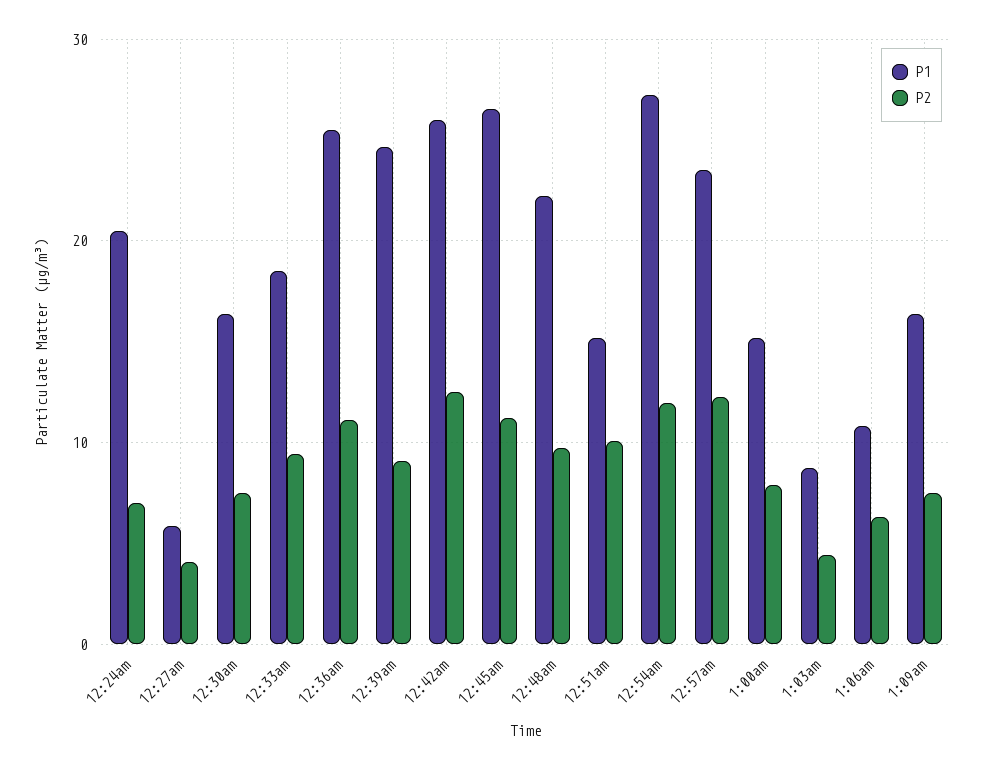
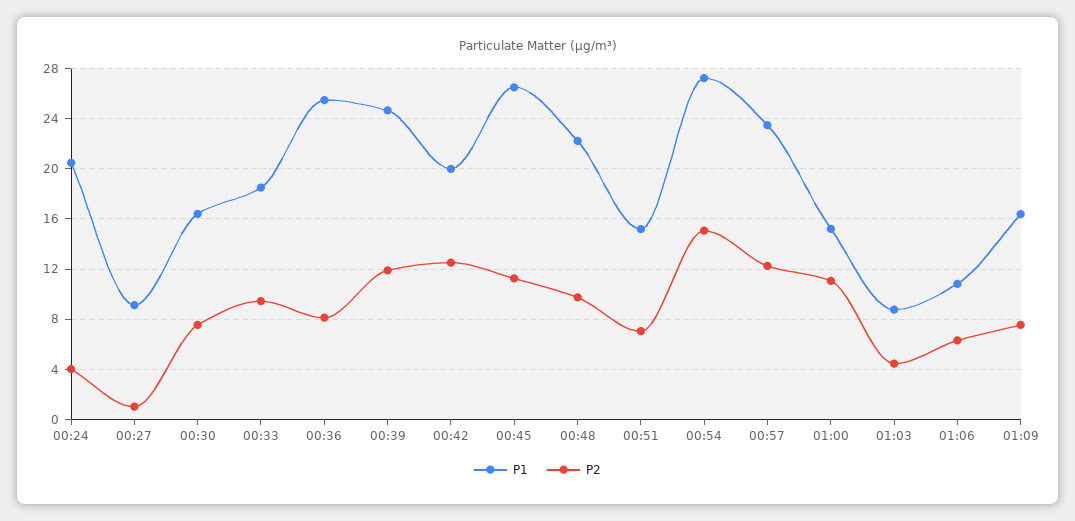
P2, 12:24am: 7 -> 4
P1, 12:27am: 6 -> 9
P2, 12:27am: 4 -> 1
P2, 12:36am: 11 -> 8
P2, 12:39am: 9 -> 12
P1, 12:42am: 26 -> 20
P2, 12:51am: 10 -> 7
P2, 12:54am: 12 -> 15
P2, 1:00am: 8 -> 11

